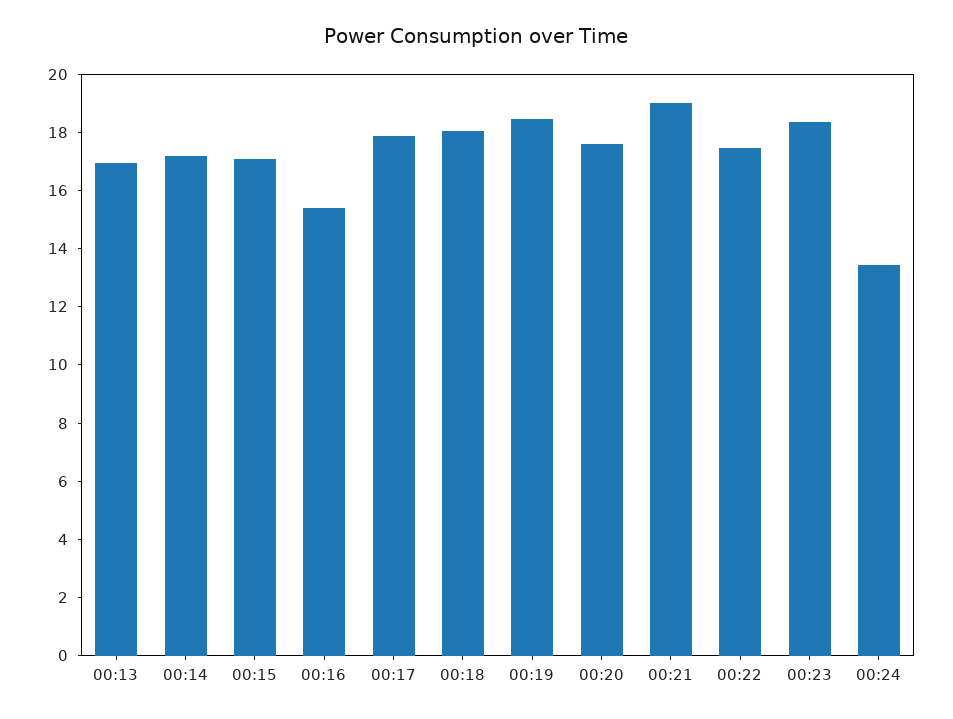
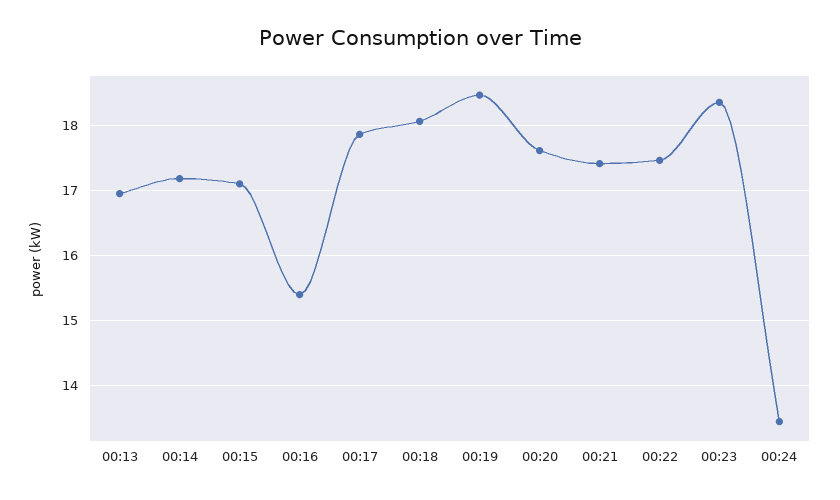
00:21: 19 -> 17.4

